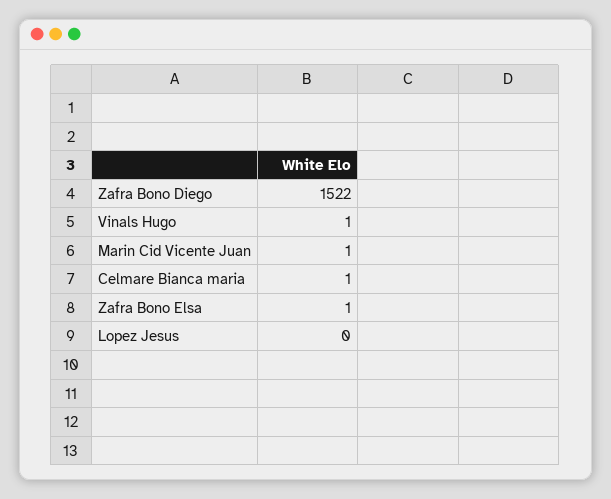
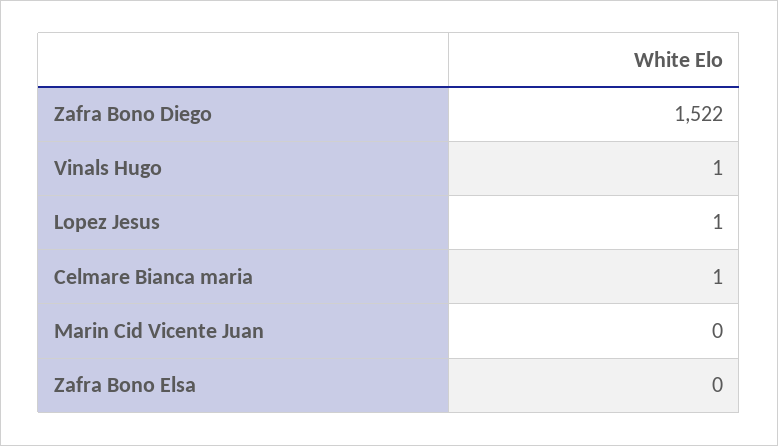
Marin Cid Vicente Juan: 1 -> 0
Zafra Bono Elsa: 1 -> 0
Lopez Jesus: 0 -> 1

